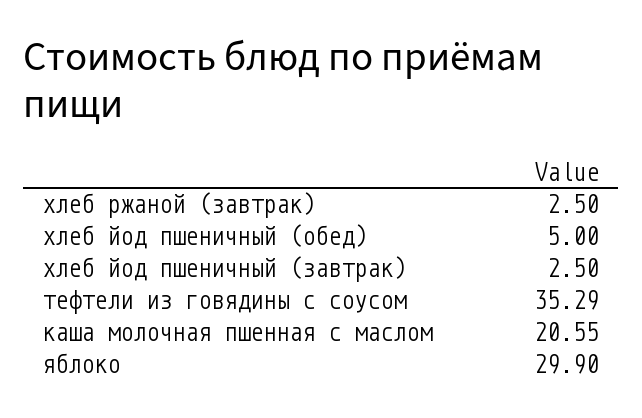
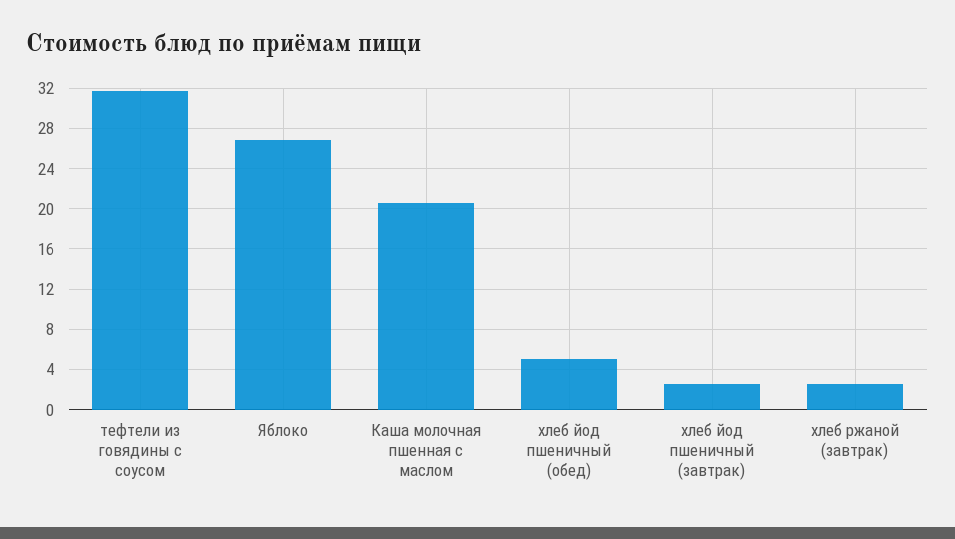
тефтели из говядины с соусом: 35.29 -> 32
яблоко: 29.9 -> 27

